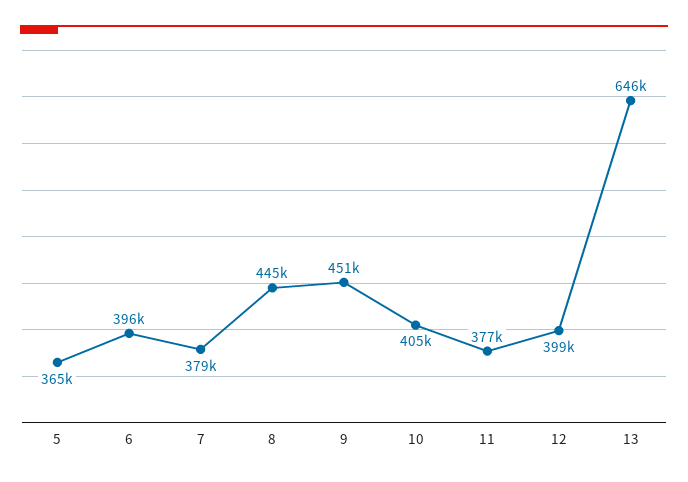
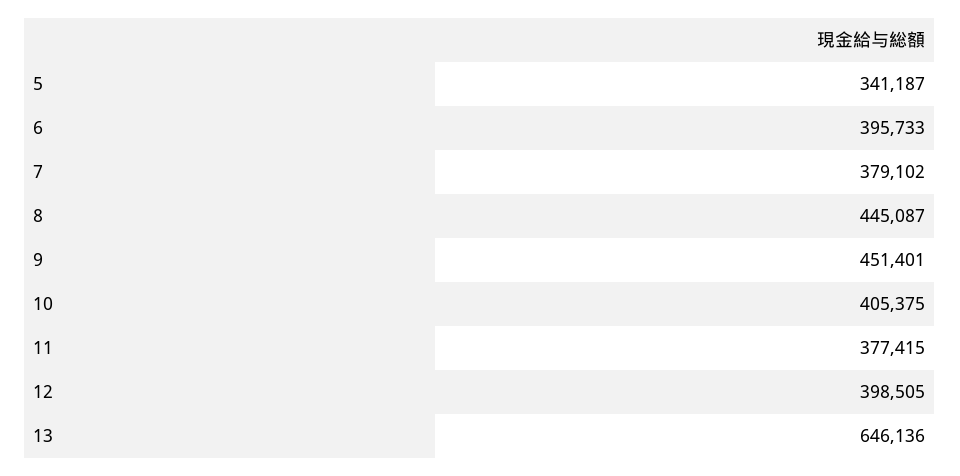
5: 365000 -> 341187

